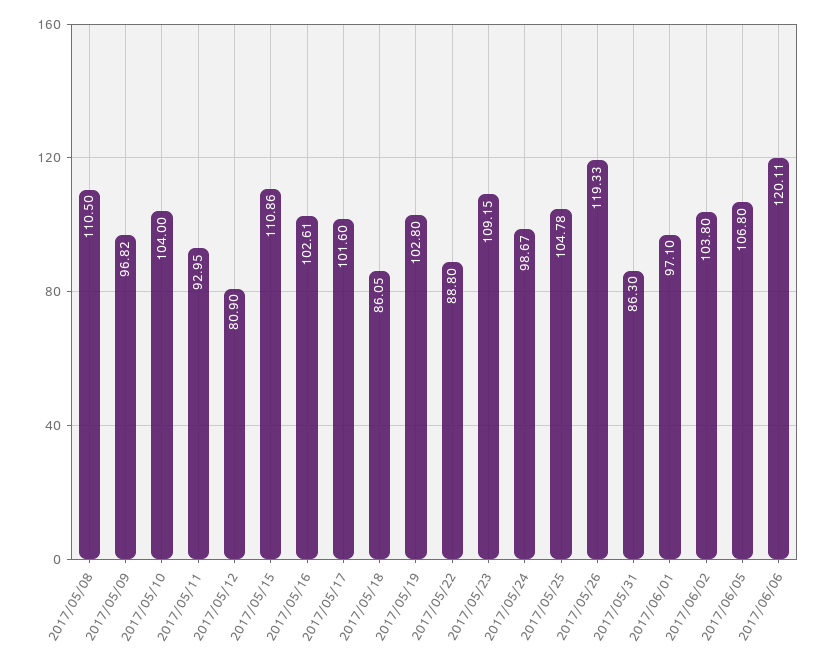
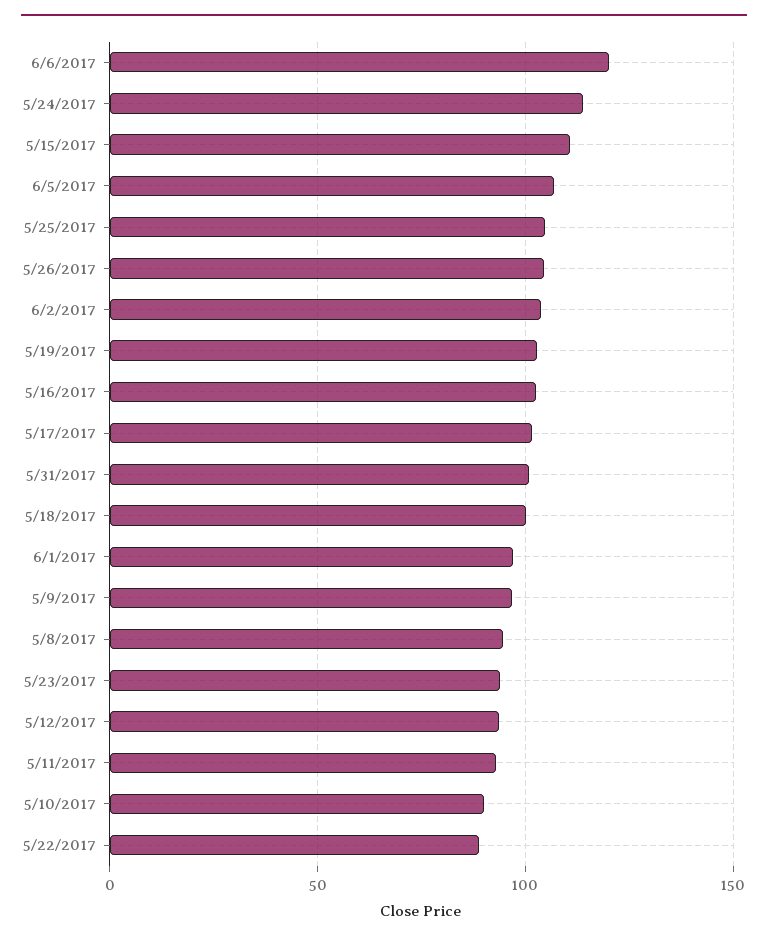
2017/05/08: 110.5 -> 95
2017/05/10: 104 -> 90
2017/05/12: 80.9 -> 95
2017/05/18: 86.05 -> 100
2017/05/23: 109.15 -> 95
2017/05/24: 98.67 -> 115
2017/05/26: 119.33 -> 105
2017/05/31: 86.3 -> 100

